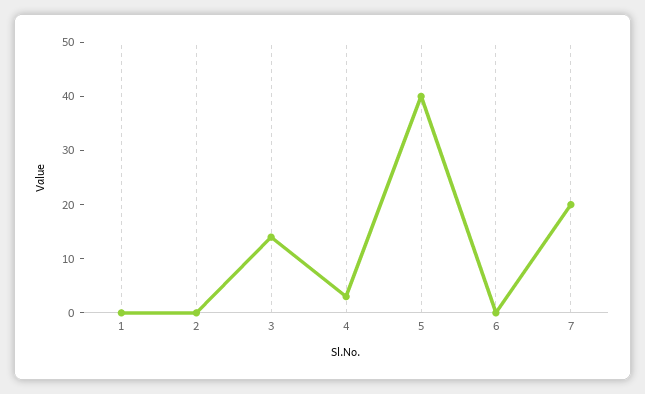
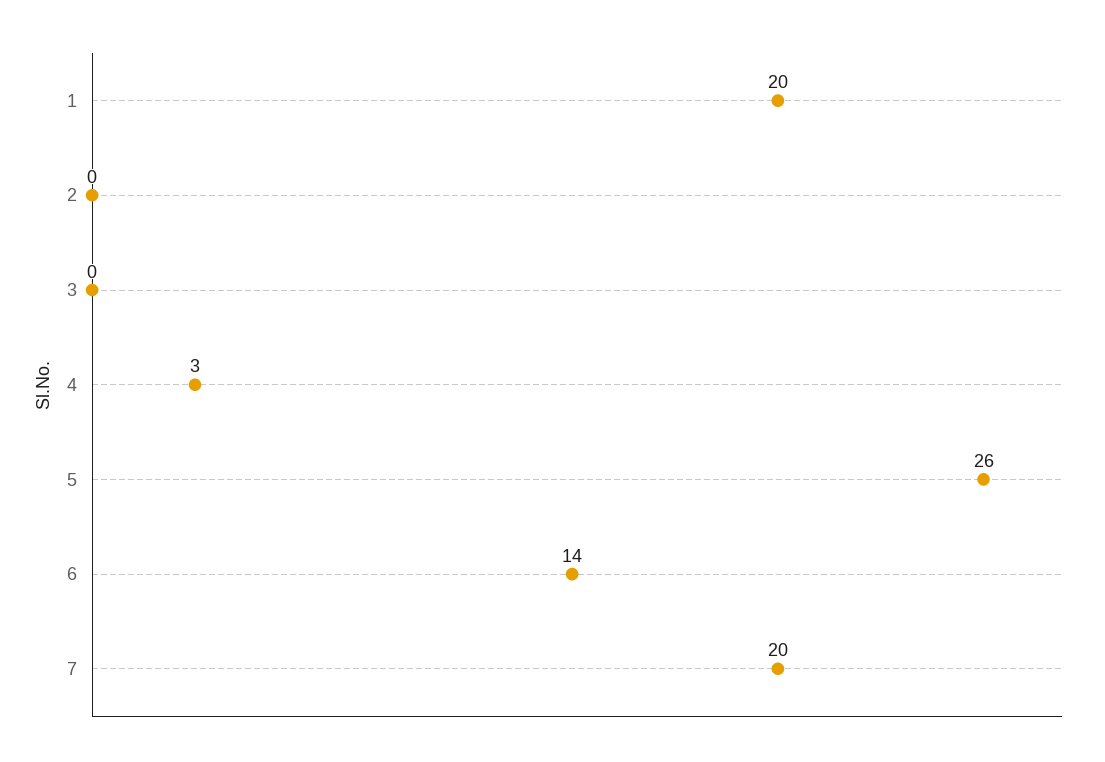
1: 0 -> 20
3: 15 -> 0
5: 40 -> 26
6: 0 -> 14

